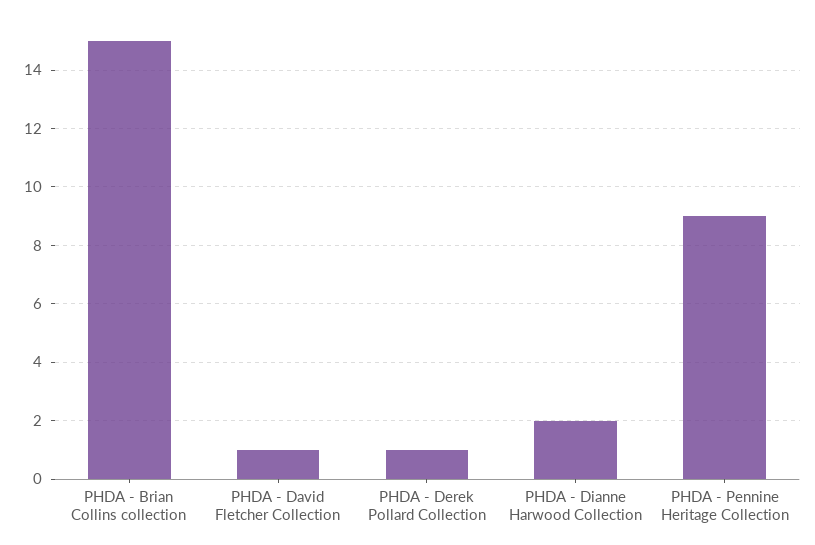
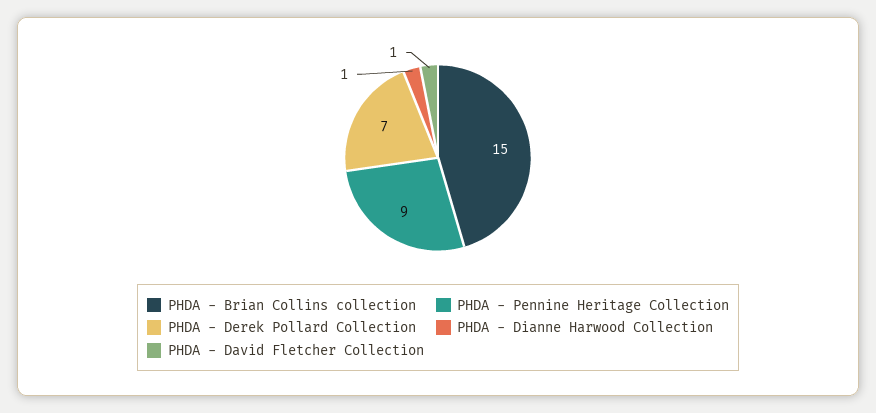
PHDA - Derek Pollard Collection: 1 -> 7
PHDA - Dianne Harwood Collection: 2 -> 1

